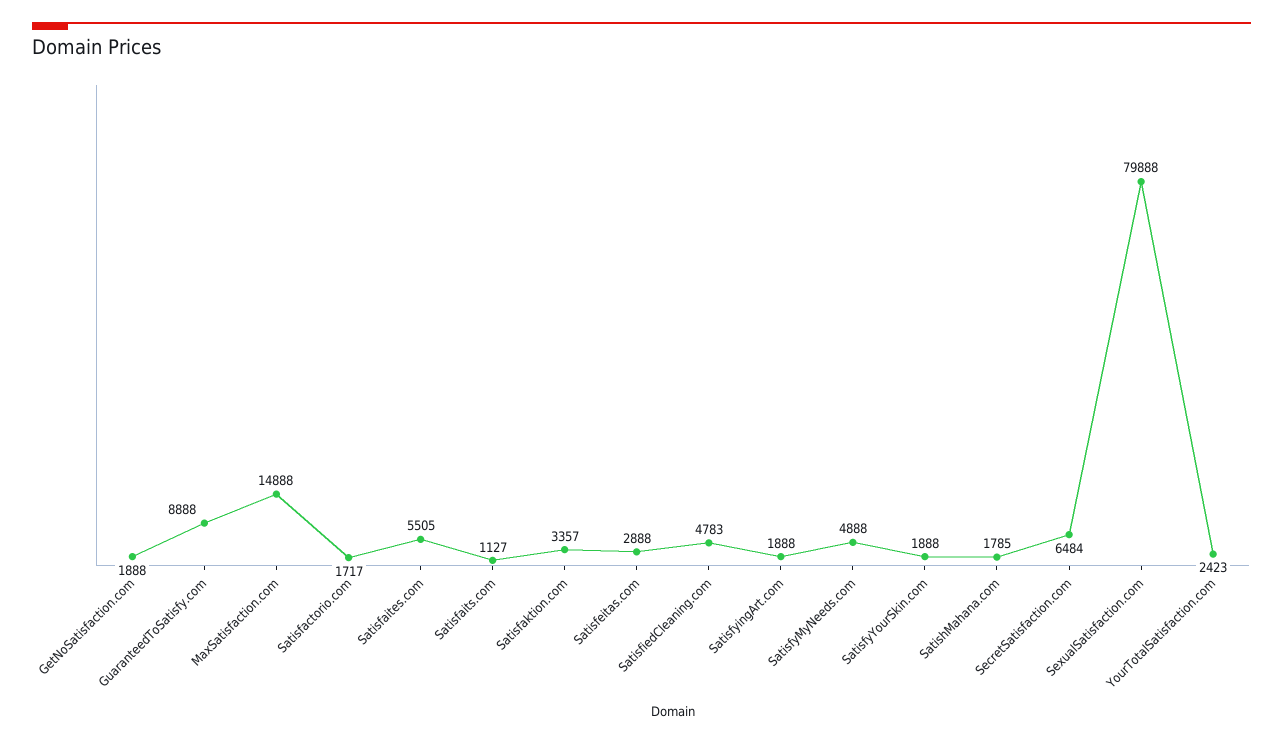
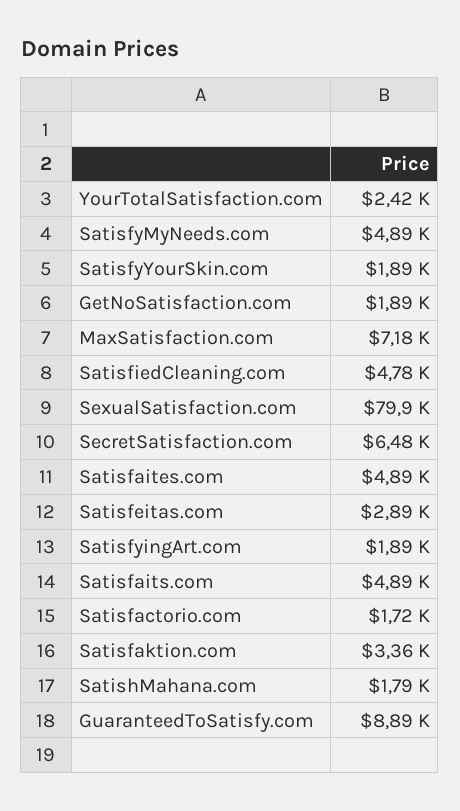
MaxSatisfaction.com: 14888 -> 7180
Satisfaites.com: 5505 -> 4890
Satisfaits.com: 1127 -> 4890

